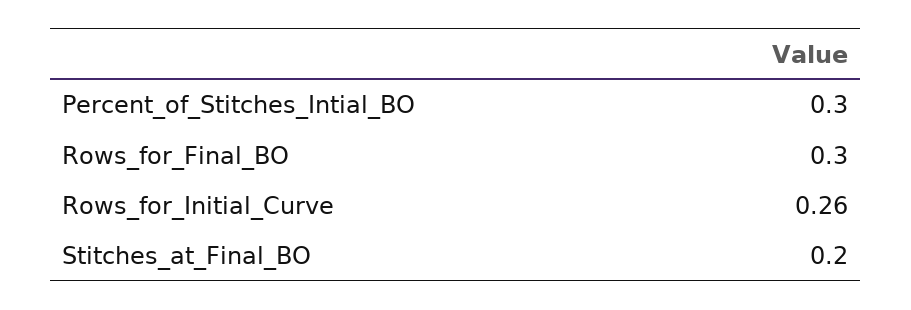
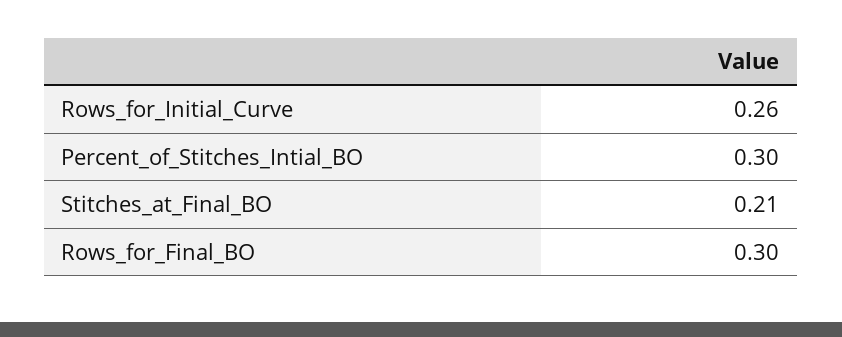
Stitches_at_Final_BO: 0.2 -> 0.21

